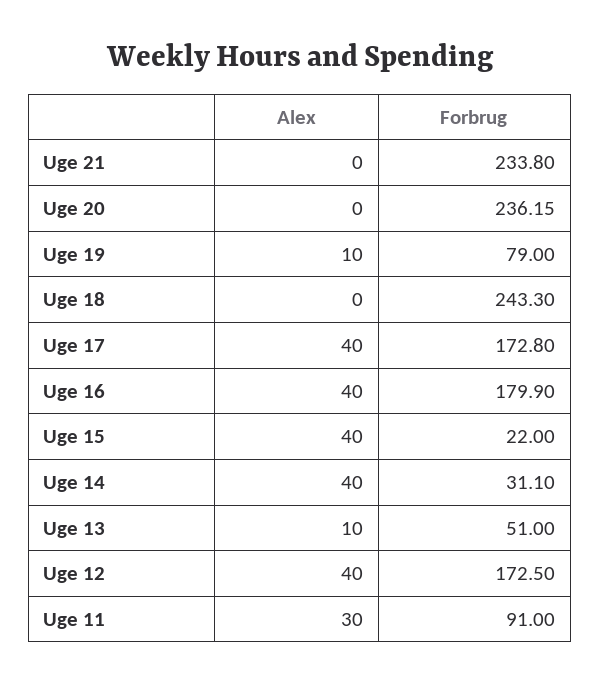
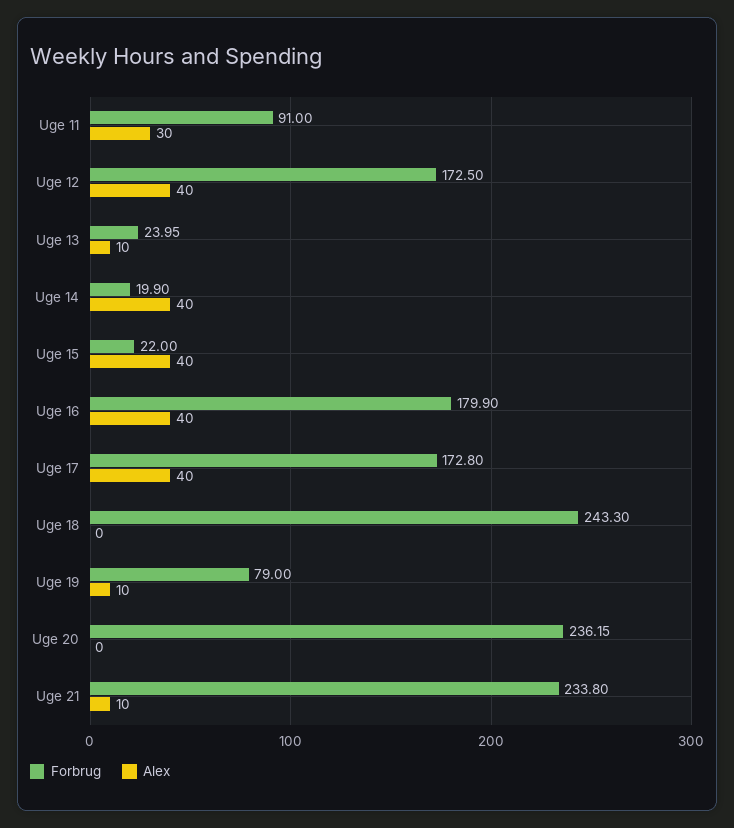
Alex, Uge 21: 0 -> 10
Forbrug, Uge 14: 31.1 -> 19.9
Forbrug, Uge 13: 51 -> 23.95

